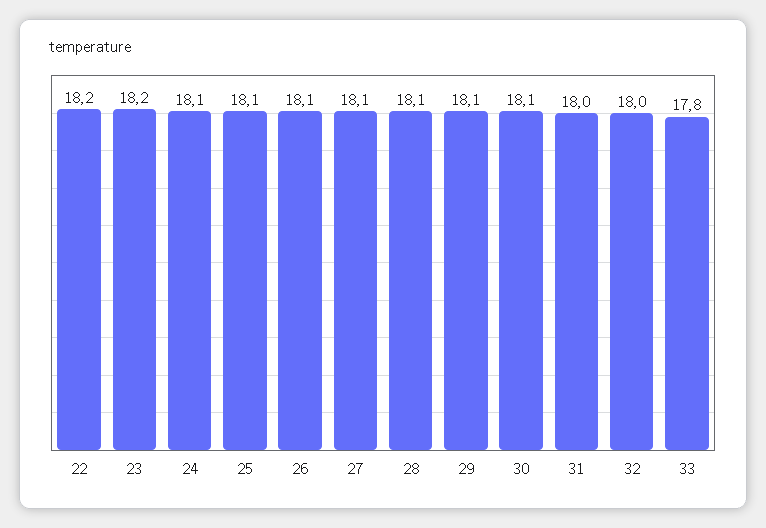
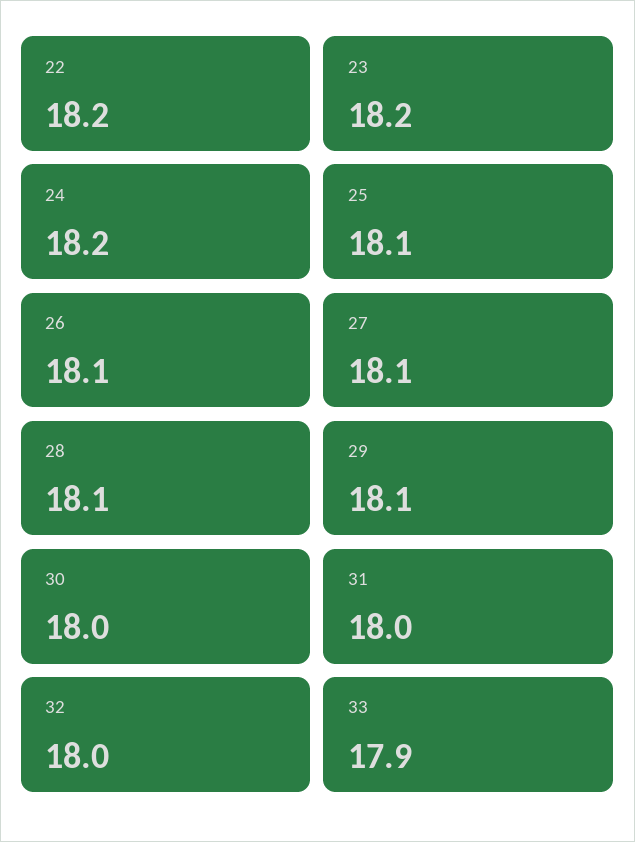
24: 18.1 -> 18.2
30: 18.1 -> 18
33: 17.8 -> 17.9

